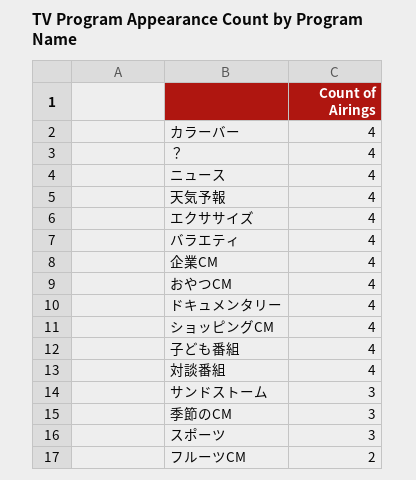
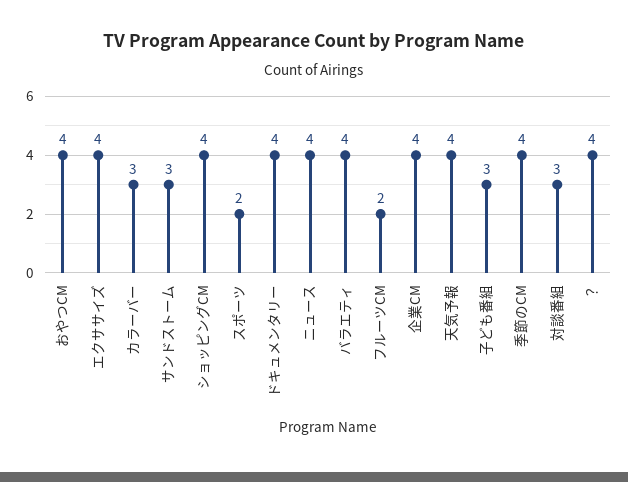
カラーバー: 4 -> 3
子ども番組: 4 -> 3
対談番組: 4 -> 3
季節のCM: 3 -> 4
スポーツ: 3 -> 2

